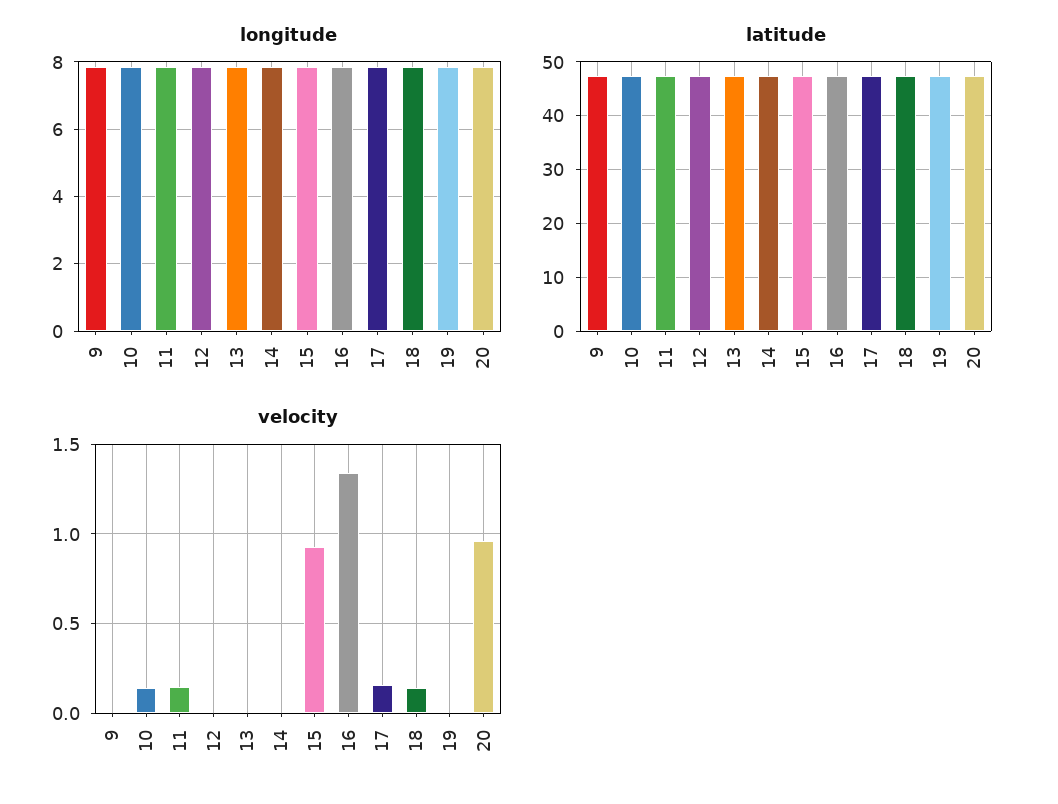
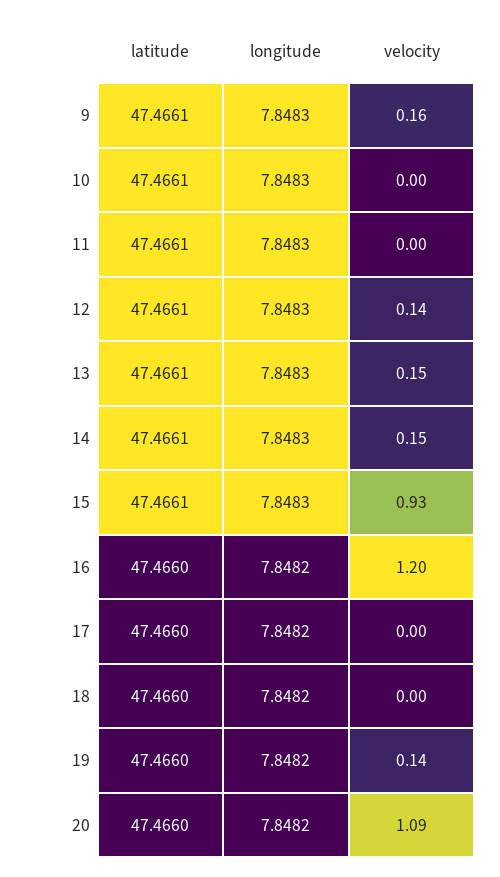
velocity, 9: 0 -> 0.16
velocity, 10: 0.15 -> 0
velocity, 11: 0.15 -> 0
velocity, 12: 0 -> 0.14
velocity, 13: 0 -> 0.15
velocity, 14: 0 -> 0.15
velocity, 16: 1.35 -> 1.2
velocity, 17: 0.15 -> 0
velocity, 18: 0.15 -> 0
velocity, 19: 0 -> 0.14
velocity, 20: 0.95 -> 1.09

